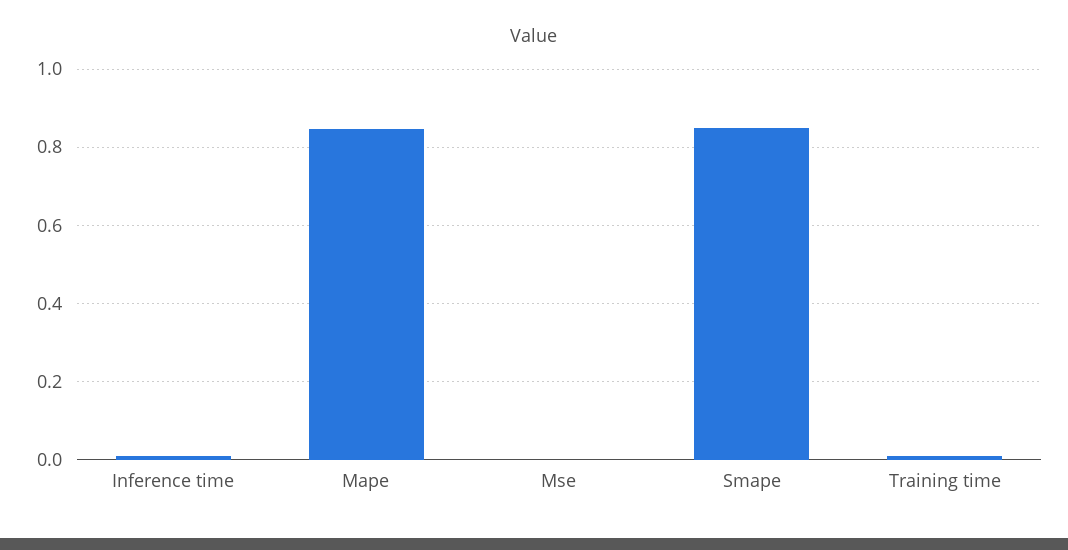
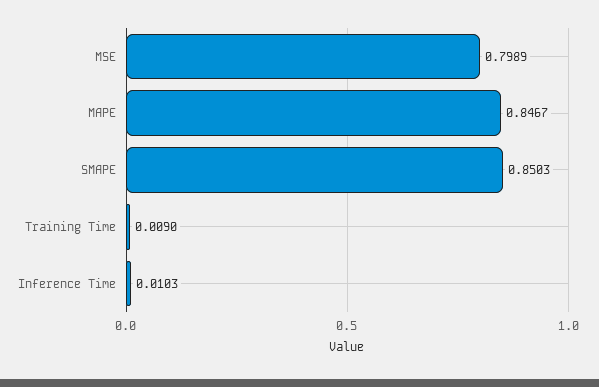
Mse: 0 -> 0.7989

